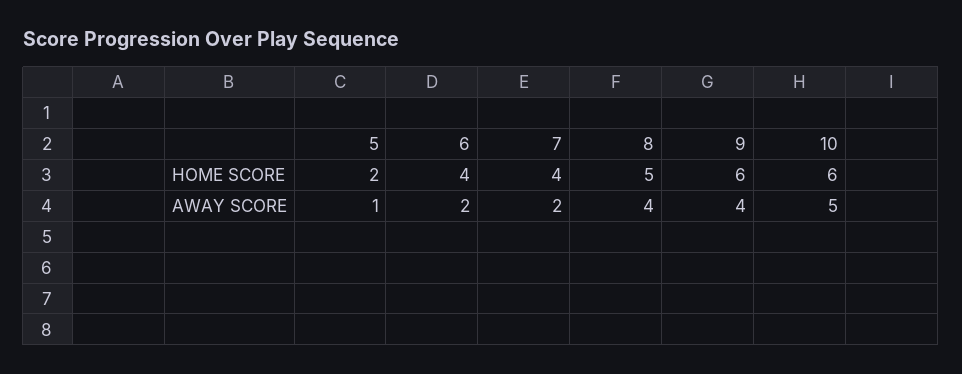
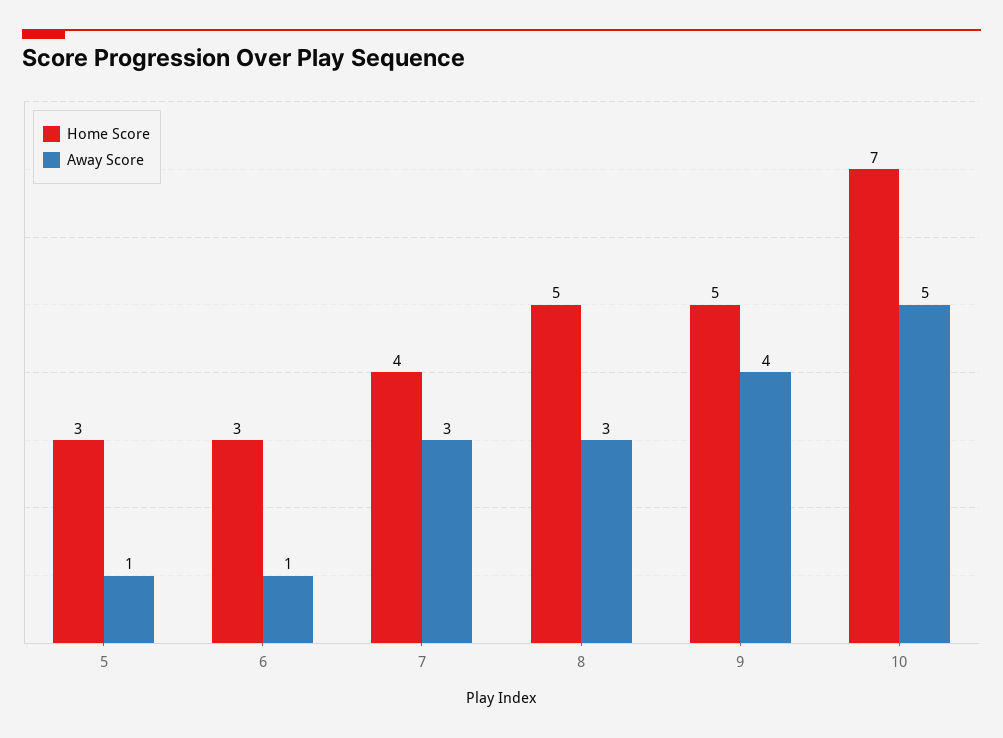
HOME SCORE, 5: 2 -> 3
HOME SCORE, 6: 4 -> 3
HOME SCORE, 9: 6 -> 5
HOME SCORE, 10: 6 -> 7
AWAY SCORE, 6: 2 -> 1
AWAY SCORE, 7: 2 -> 3
AWAY SCORE, 8: 4 -> 3

